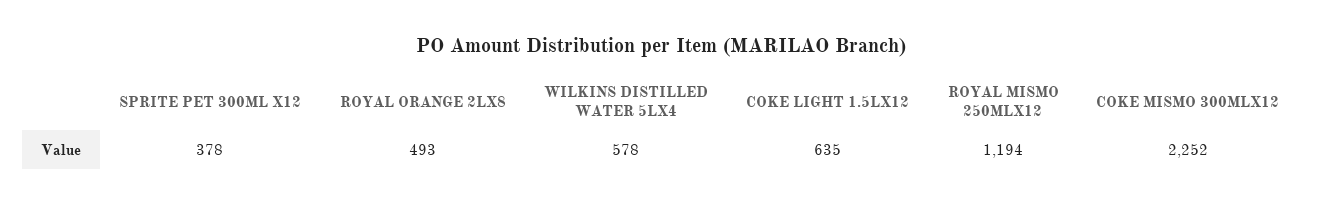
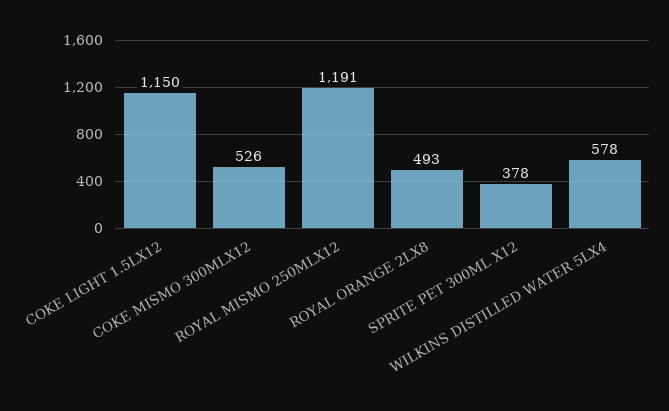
COKE LIGHT 1.5LX12: 635 -> 1150
ROYAL MISMO 250MLX12: 1194 -> 1191
COKE MISMO 300MLX12: 2252 -> 526

